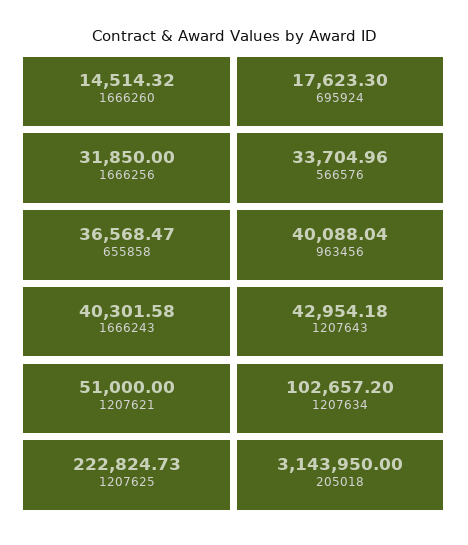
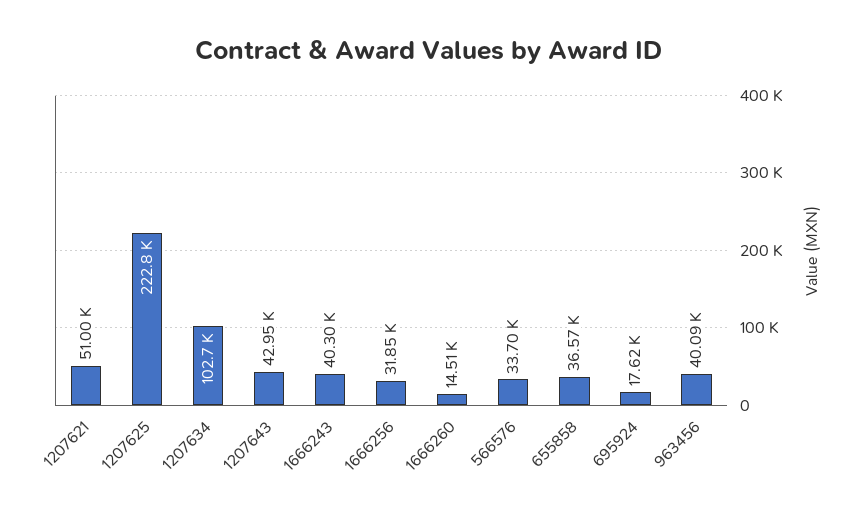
205018: 3143950 -> none

